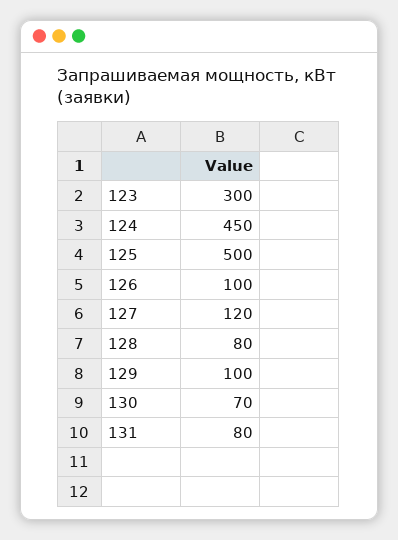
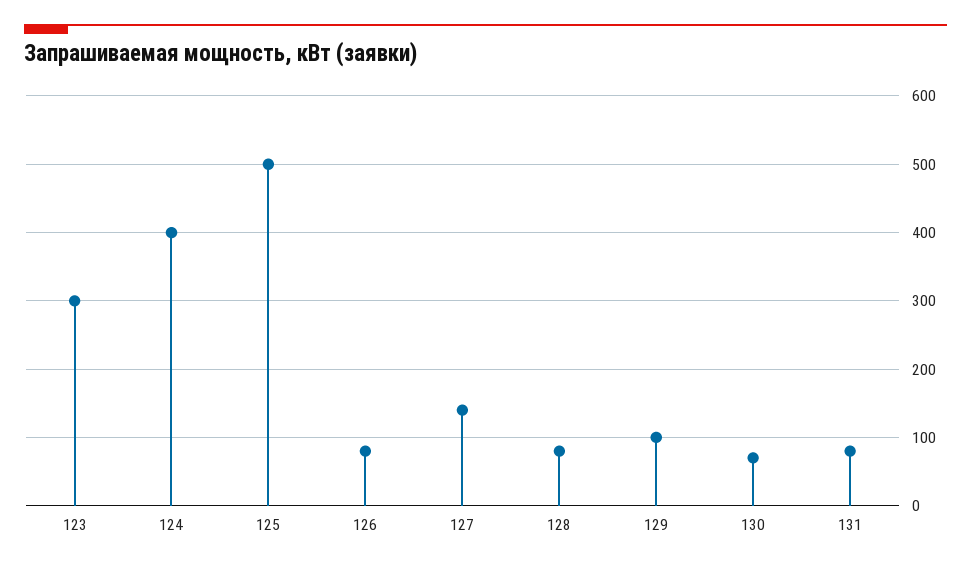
124: 450 -> 400
126: 100 -> 80
127: 120 -> 140

